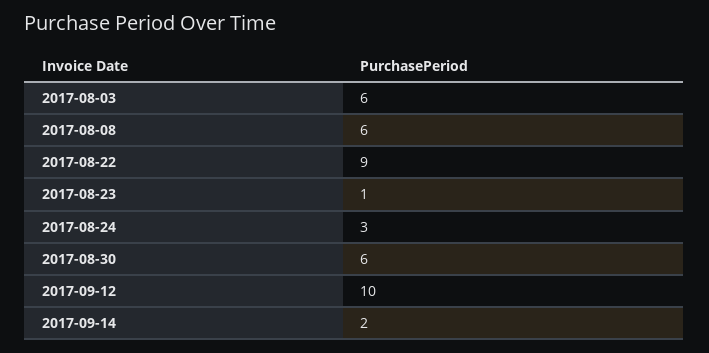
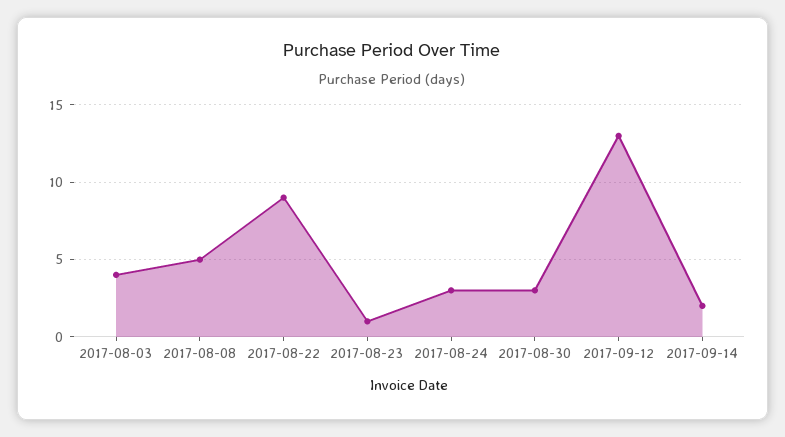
2017-08-03: 6 -> 4
2017-08-08: 6 -> 5
2017-08-30: 6 -> 3
2017-09-12: 10 -> 13

